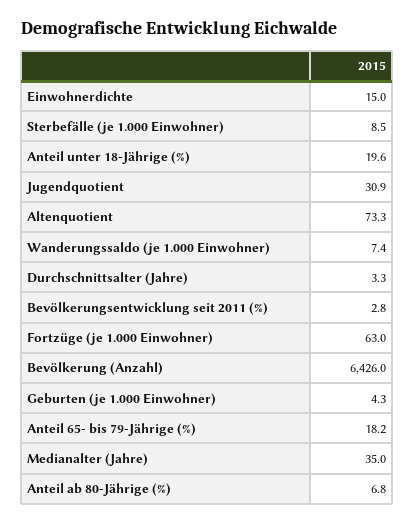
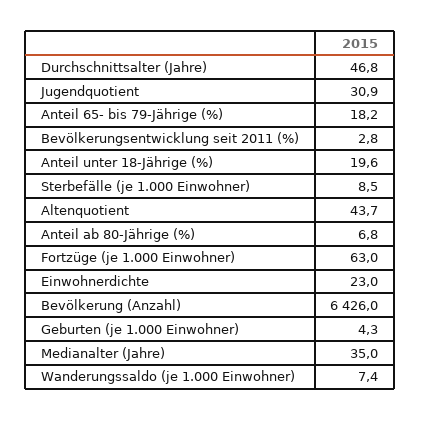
Einwohnerdichte: 15 -> 23
Altenquotient: 73.3 -> 43.7
Durchschnittsalter (Jahre): 3.3 -> 46.8

